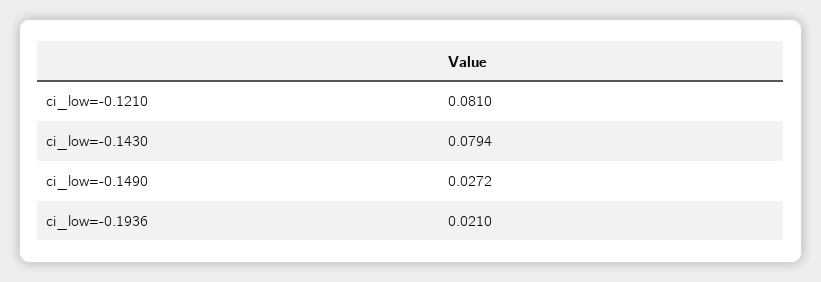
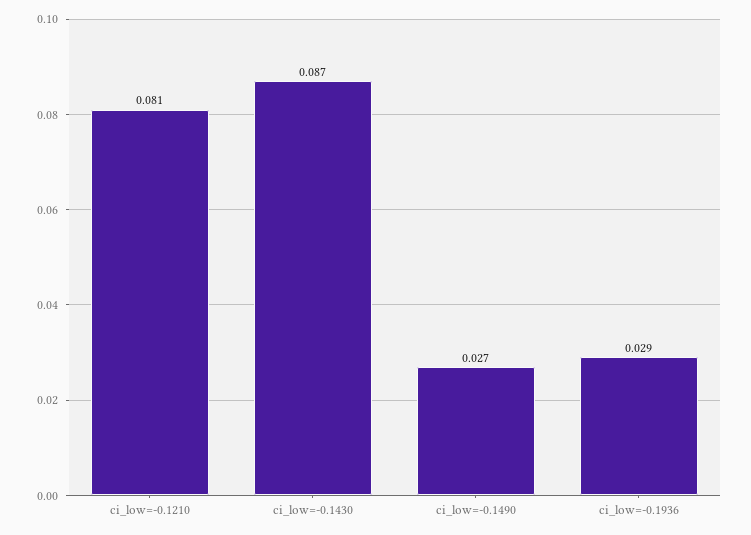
ci_low=-0.1430: 0.0794 -> 0.087
ci_low=-0.1936: 0.021 -> 0.029

